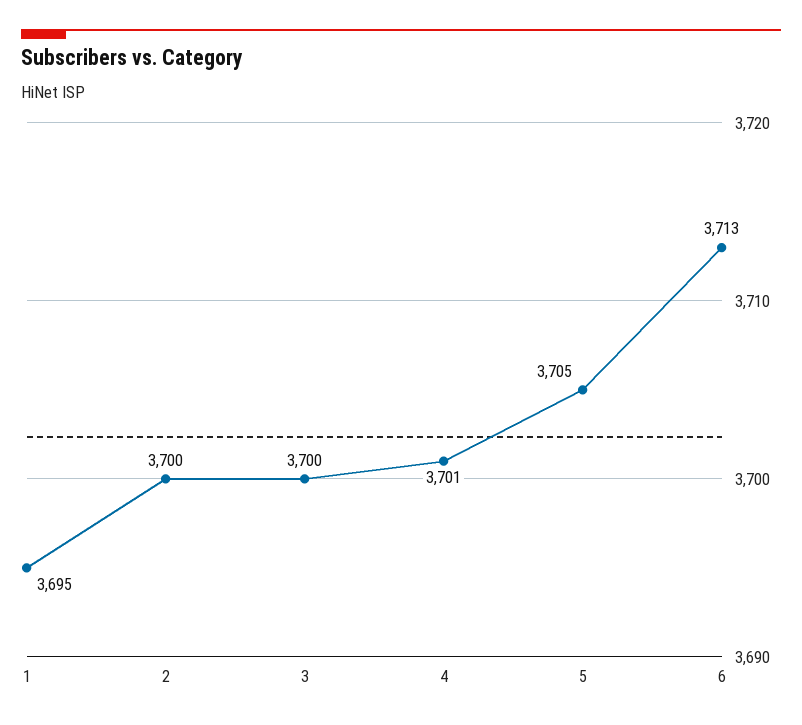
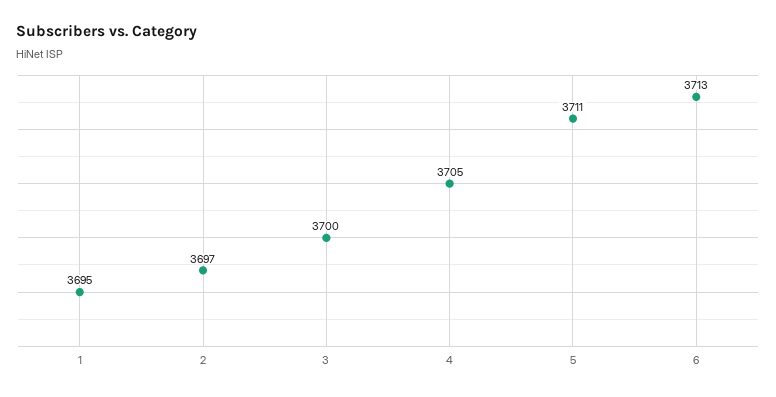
2: 3700 -> 3697
4: 3701 -> 3705
5: 3705 -> 3711

